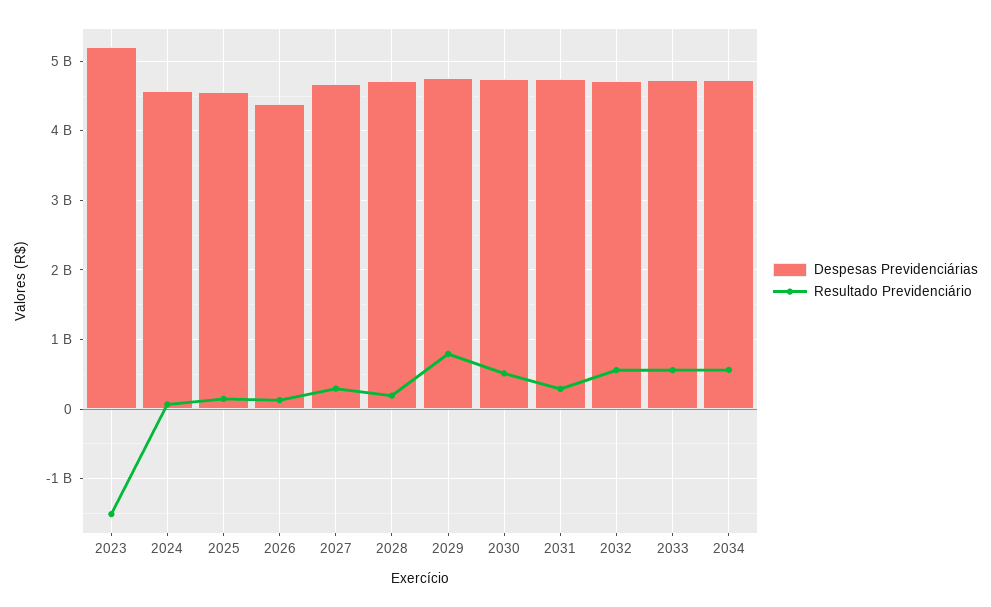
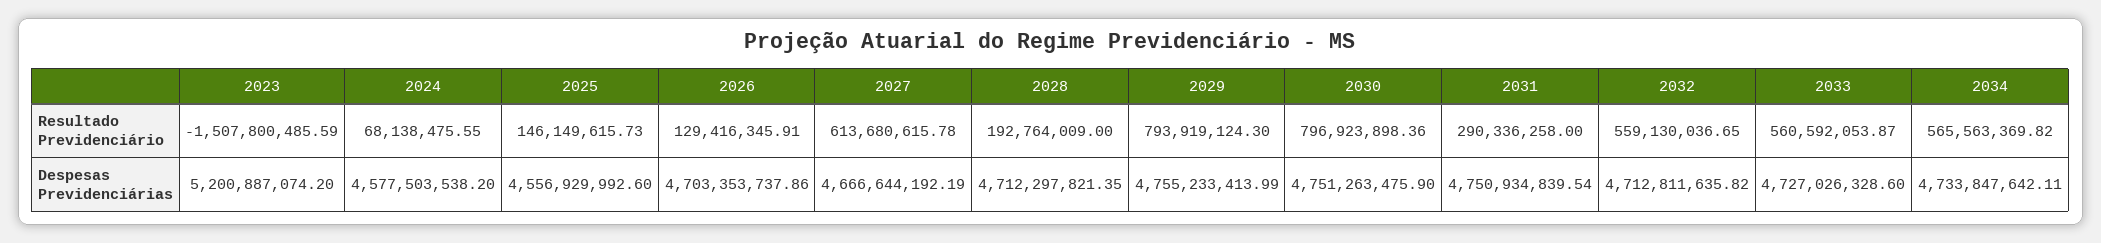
Despesas Previdenciárias, 2026: 4400000000 -> 4703353737.86
Resultado Previdenciário, 2027: 300000000 -> 613680615.78
Resultado Previdenciário, 2030: 500000000 -> 796923898.36

